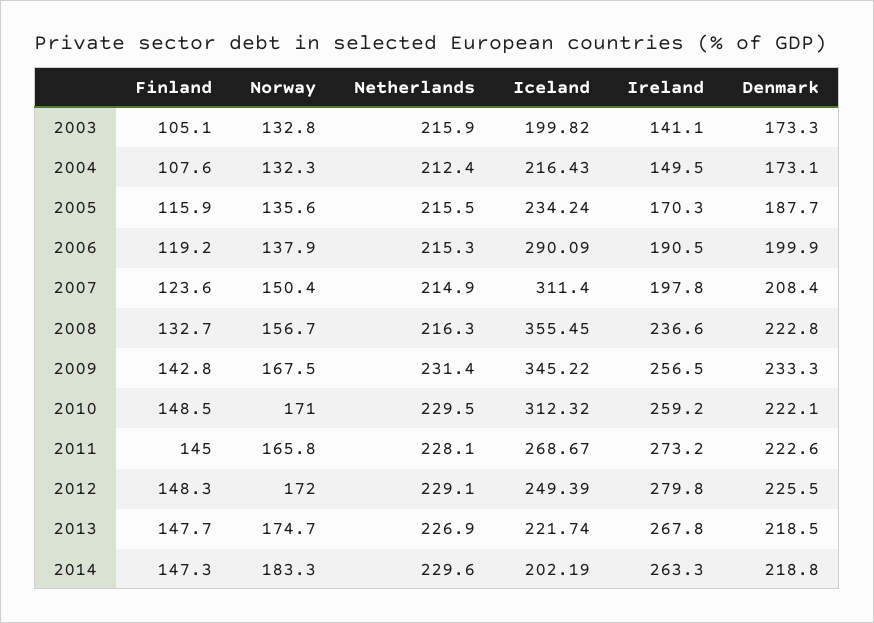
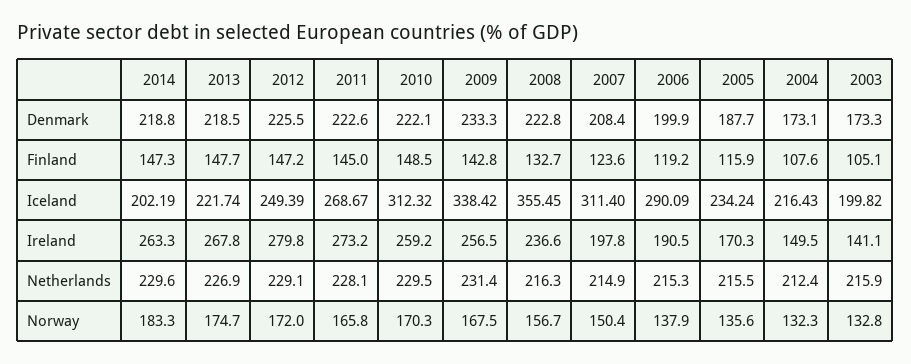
Iceland, 2009: 345.22 -> 338.42
Norway, 2010: 171 -> 170.3
Finland, 2012: 148.3 -> 147.2

